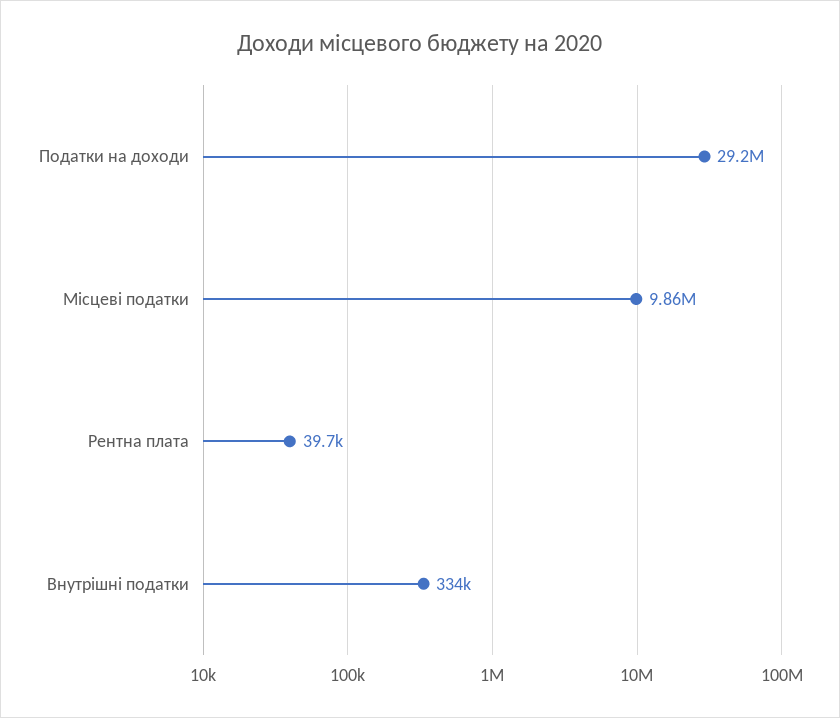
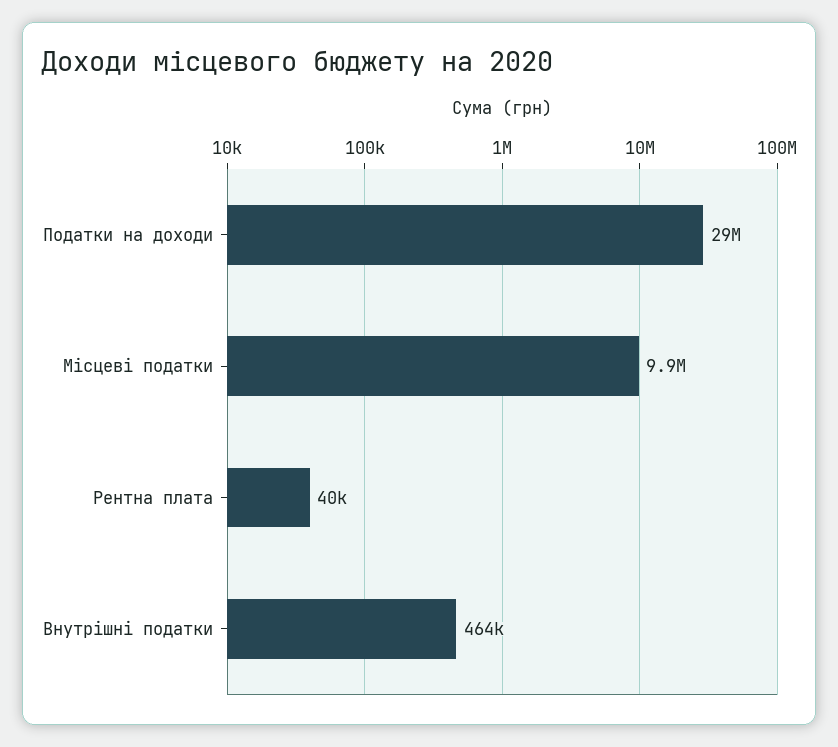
Внутрішні податки: 334000 -> 464000

